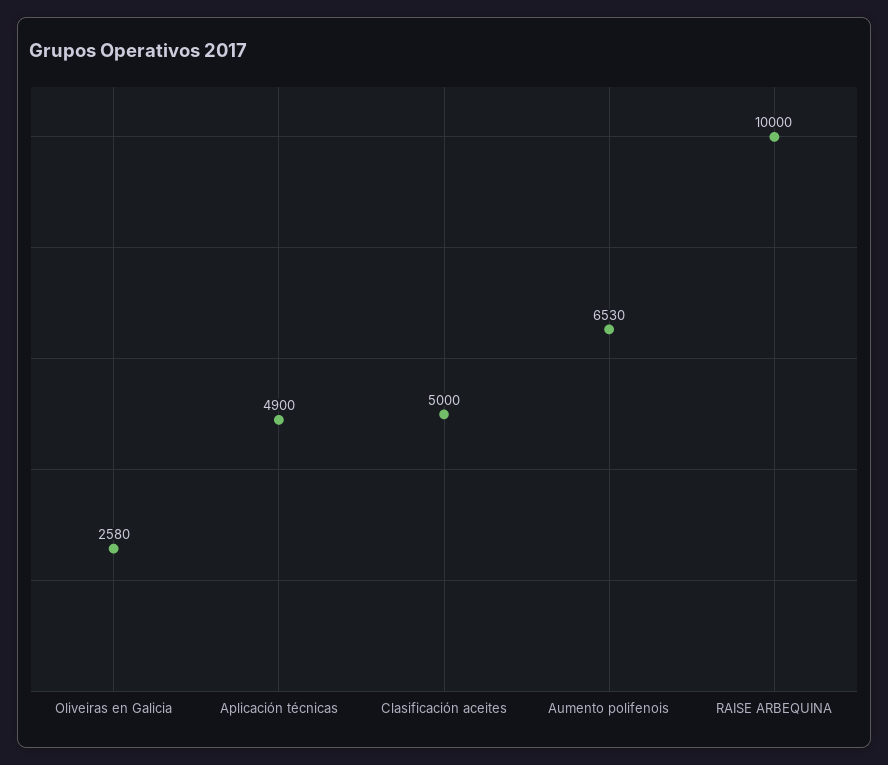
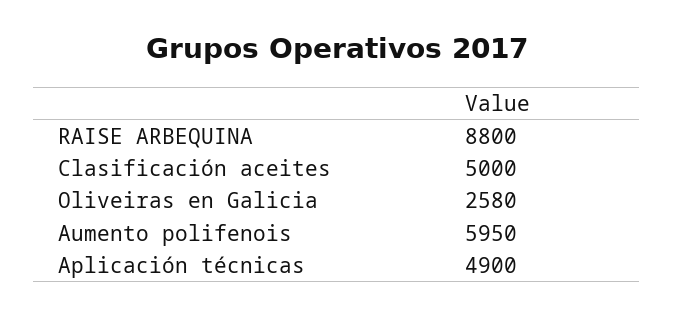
Aumento polifenois: 6530 -> 5950
RAISE ARBEQUINA: 10000 -> 8800

